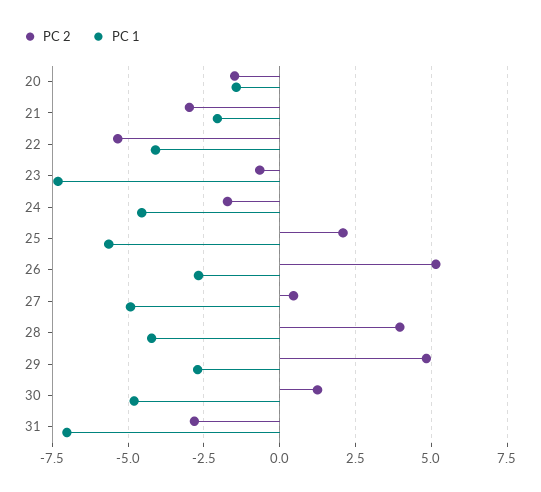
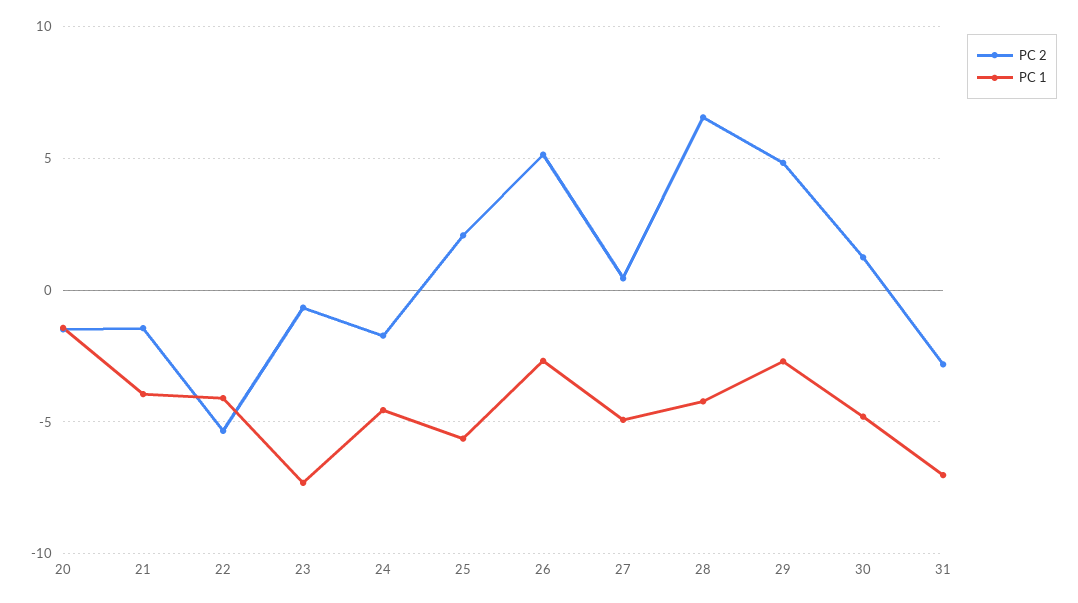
PC 2, 21: -3 -> -1.5
PC 1, 21: -2 -> -4
PC 2, 28: 4 -> 6.5

